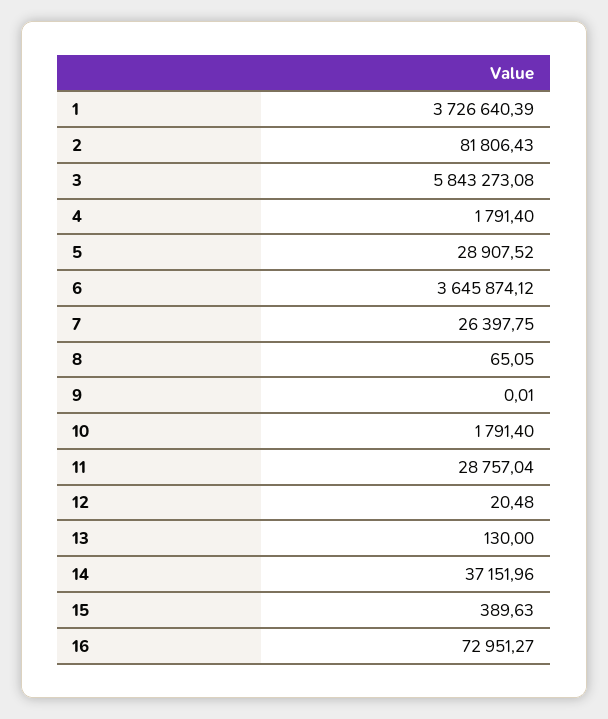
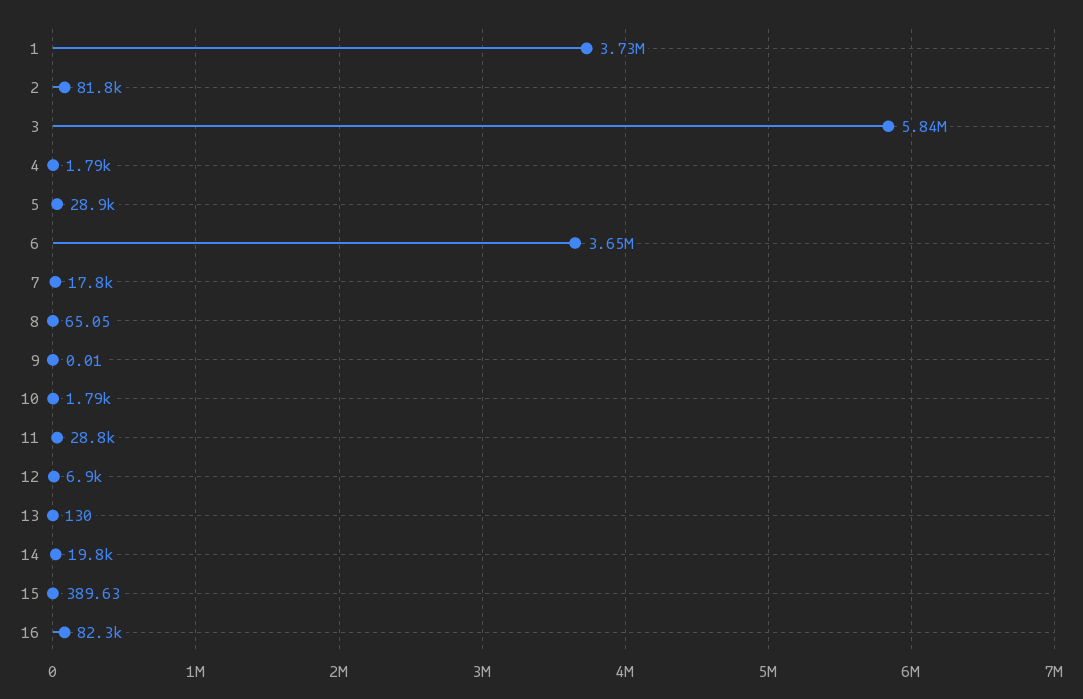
7: 26397.75 -> 17800
12: 20.48 -> 6900
14: 37151.96 -> 19800
16: 72951.27 -> 82300

